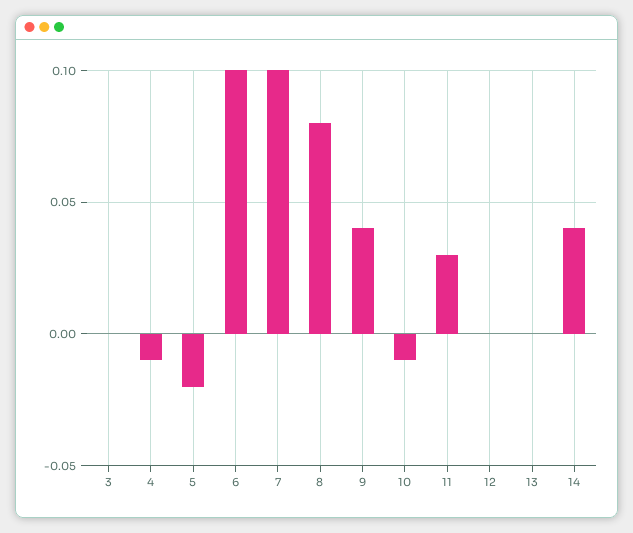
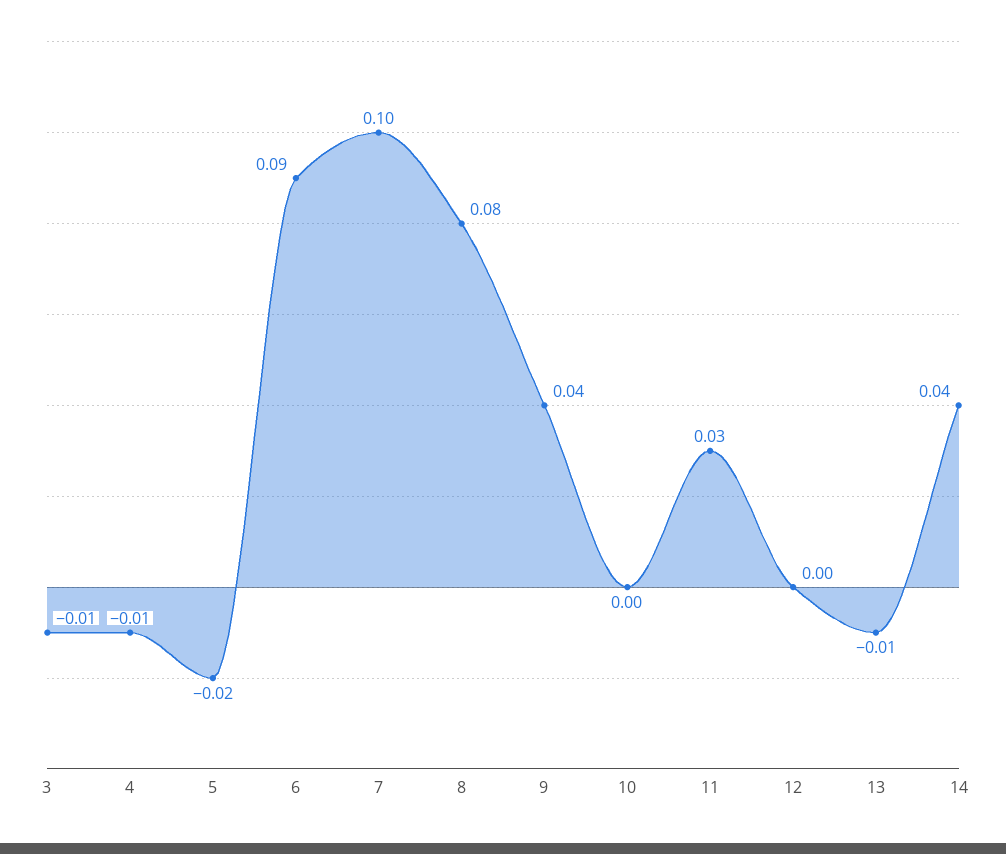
3: 0 -> -0.01
6: 0.1 -> 0.09
10: -0.01 -> 0
13: 0 -> -0.01

